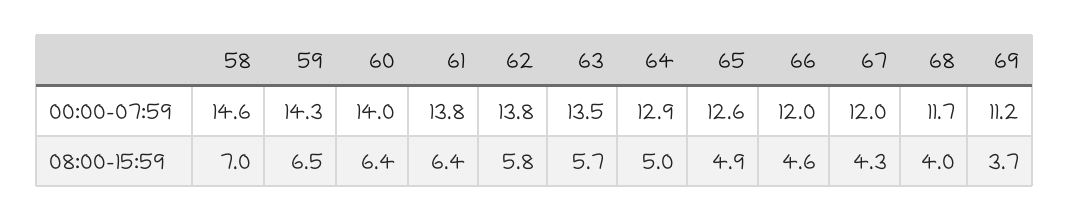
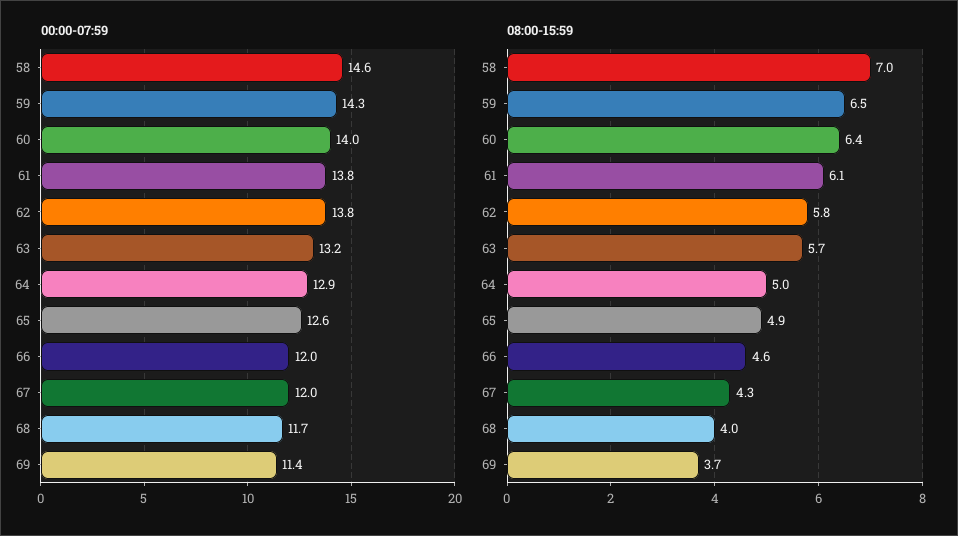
00:00-07:59, 63: 13.5 -> 13.2
00:00-07:59, 69: 11.2 -> 11.4
08:00-15:59, 61: 6.4 -> 6.1

